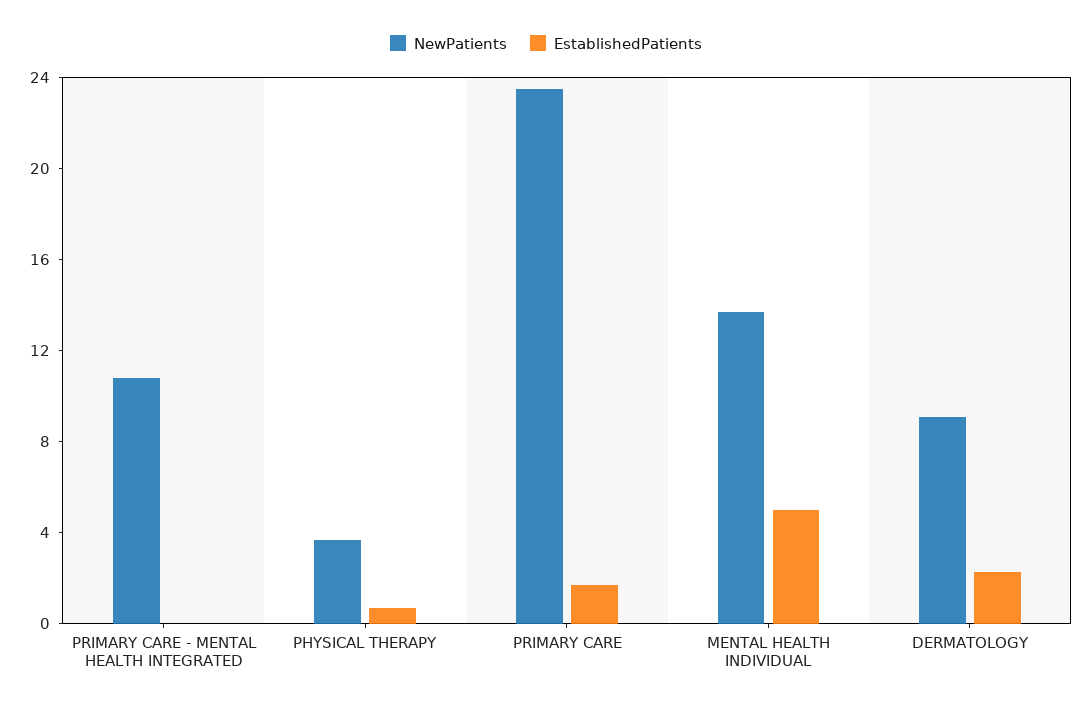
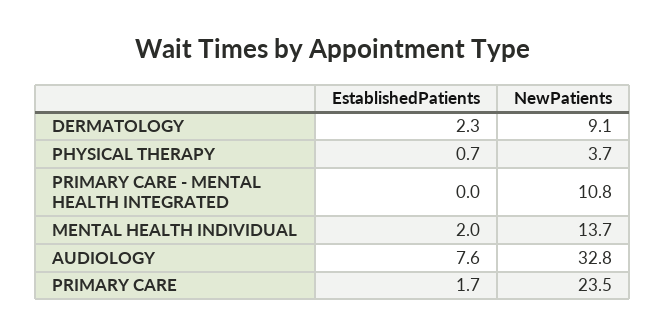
EstablishedPatients, MENTAL HEALTH INDIVIDUAL: 5 -> 2
EstablishedPatients, AUDIOLOGY: none -> 7.6
NewPatients, AUDIOLOGY: none -> 32.8

